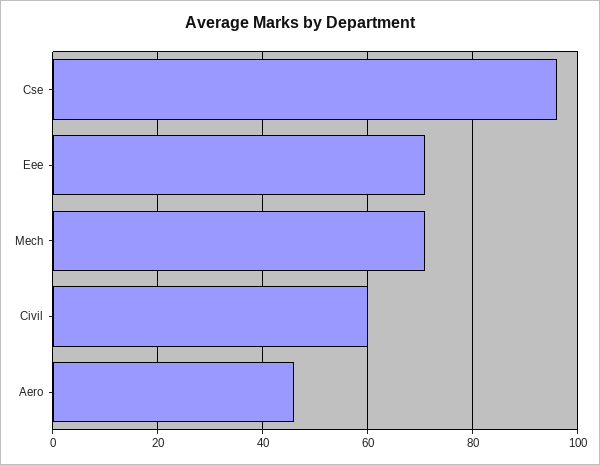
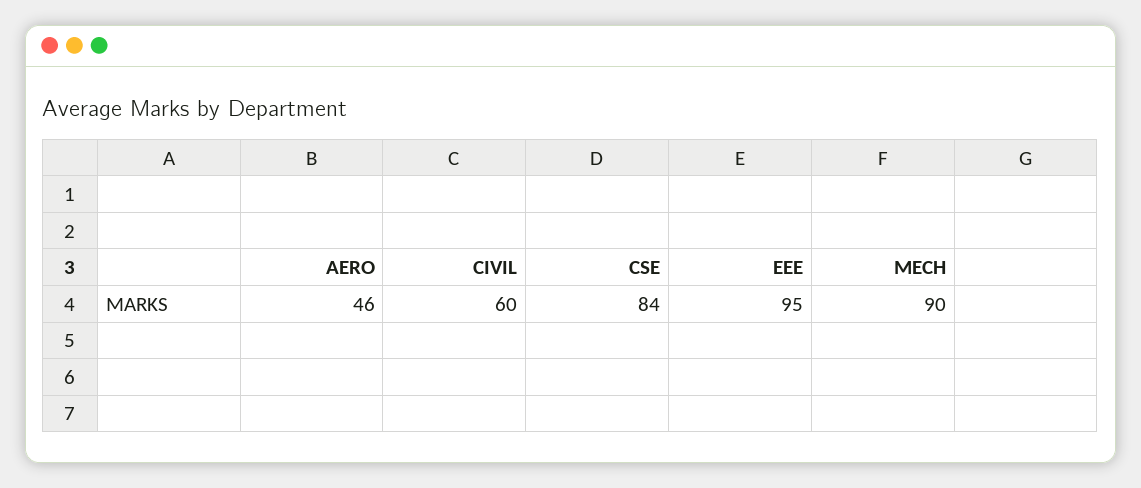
Cse: 95 -> 84
Eee: 70 -> 95
Mech: 70 -> 90

